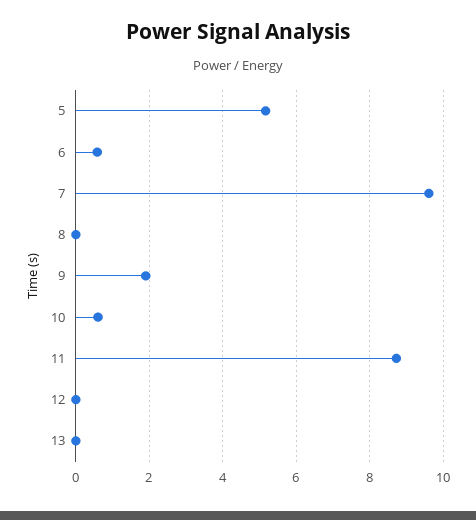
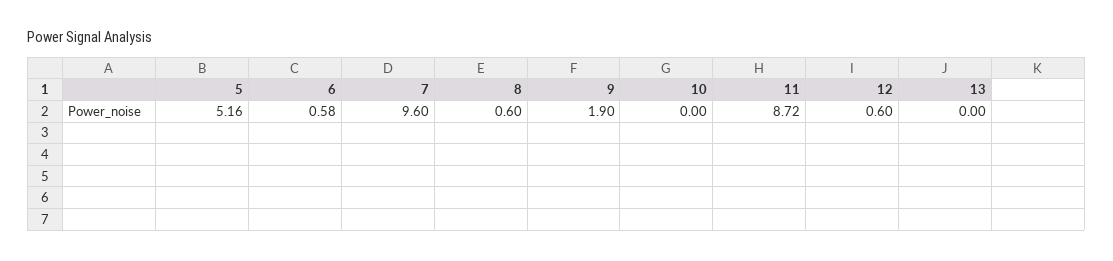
8: 0 -> 0.6
10: 0.6 -> 0
12: 0 -> 0.6

